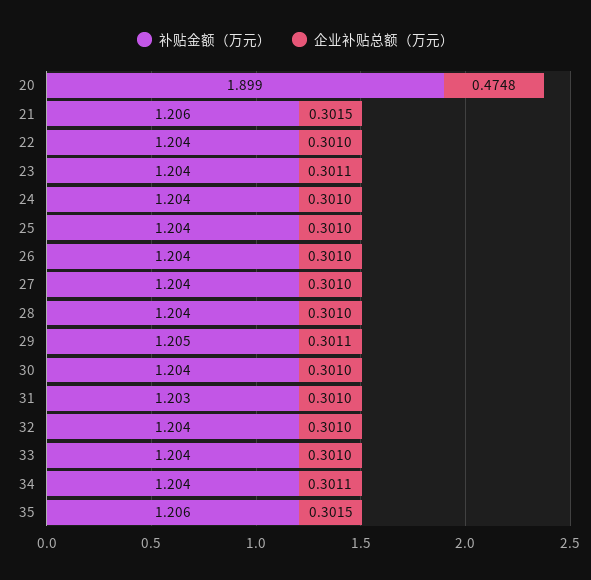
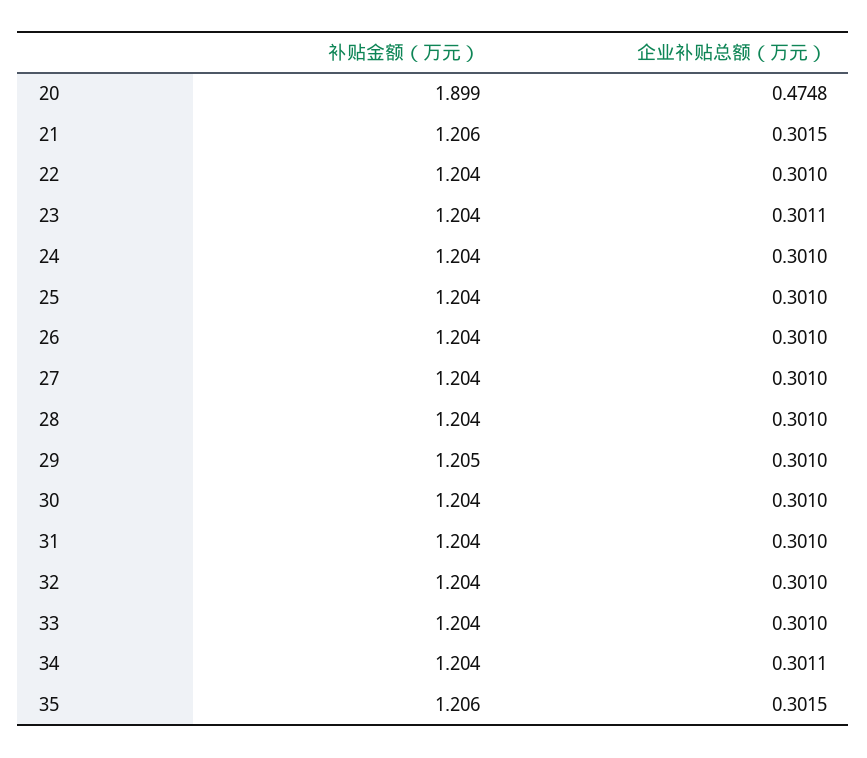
企业补贴总额（万元）, 29: 0.3011 -> 0.301
补贴金额（万元）, 31: 1.203 -> 1.204

